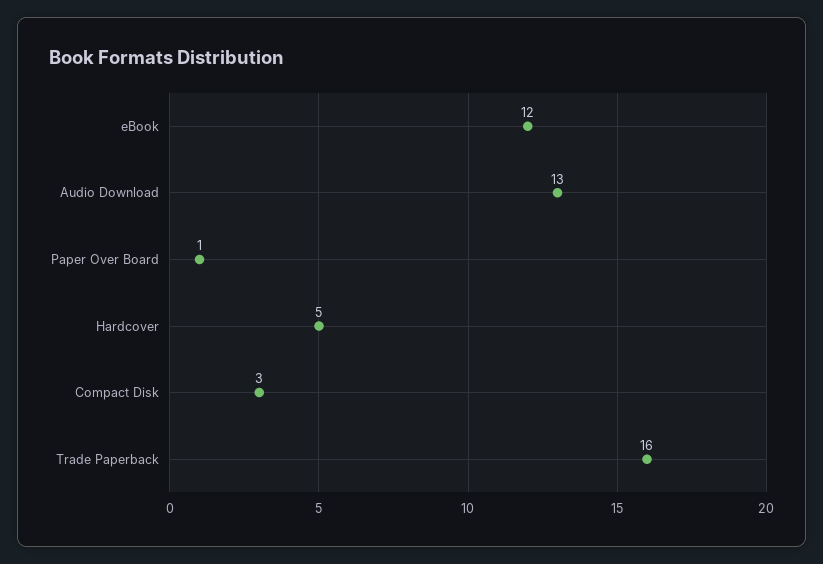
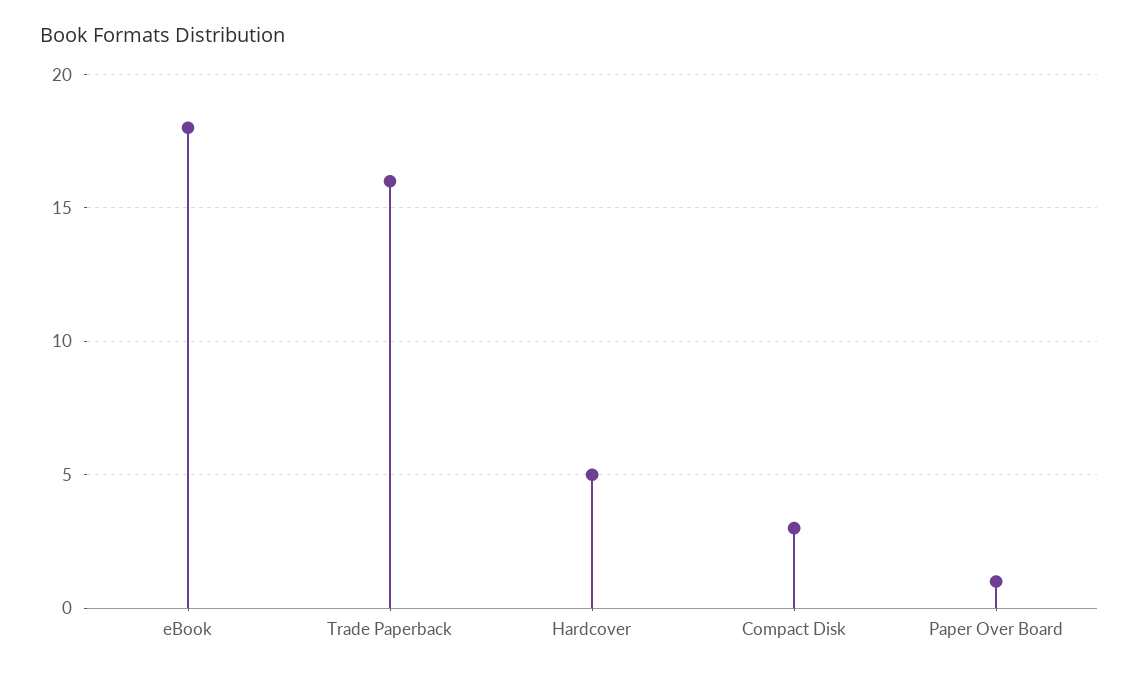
eBook: 12 -> 18
Audio Download: 13 -> none

